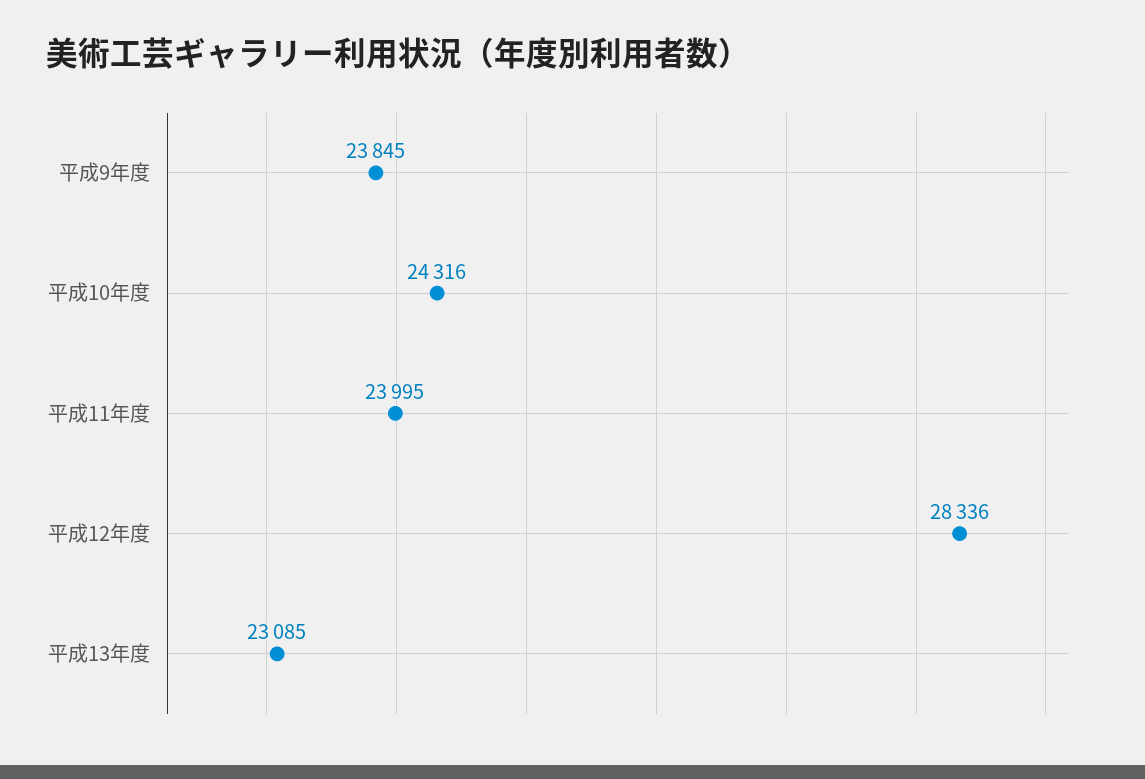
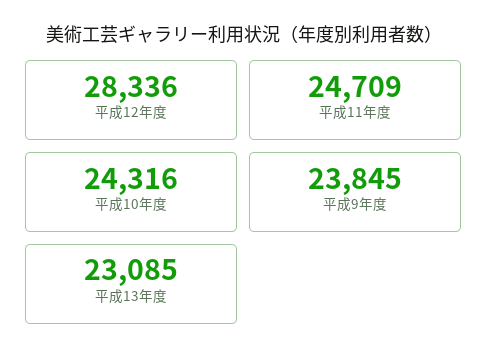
平成11年度: 23995 -> 24709

